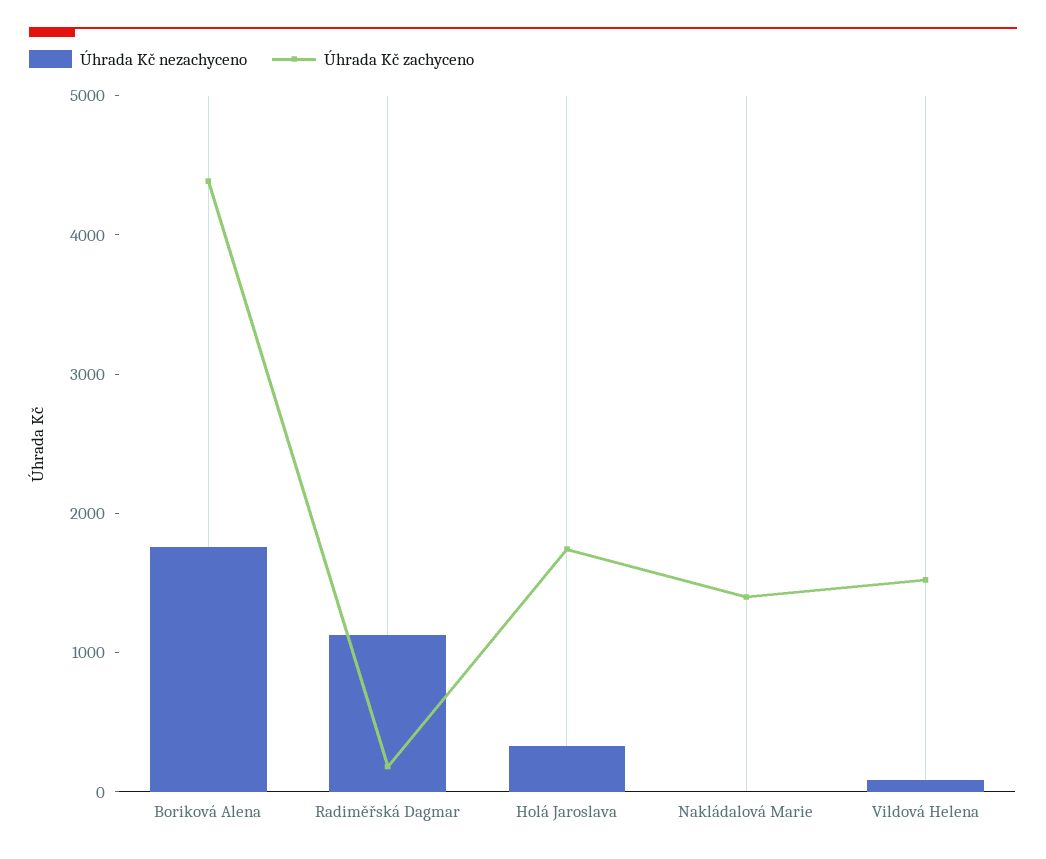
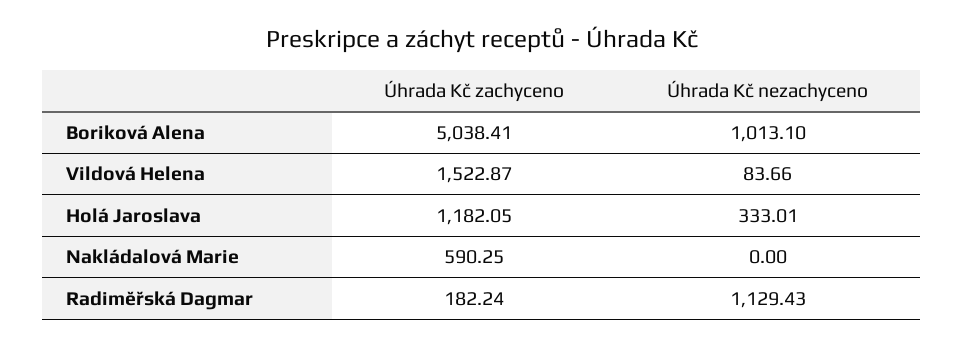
Úhrada Kč nezachyceno, Boriková Alena: 1800 -> 1013.1
Úhrada Kč zachyceno, Boriková Alena: 4400 -> 5038.41
Úhrada Kč zachyceno, Holá Jaroslava: 1800 -> 1182.05
Úhrada Kč zachyceno, Nakládalová Marie: 1400 -> 590.25

